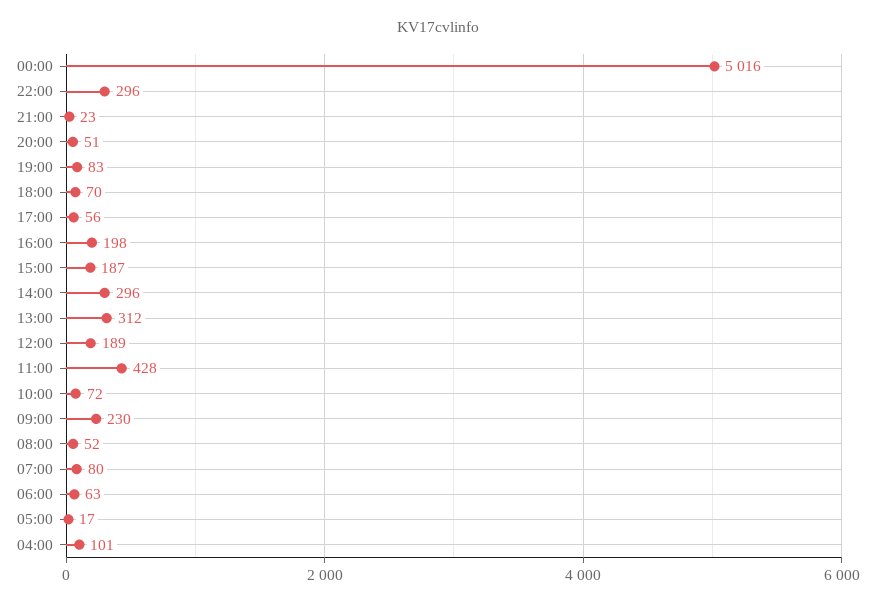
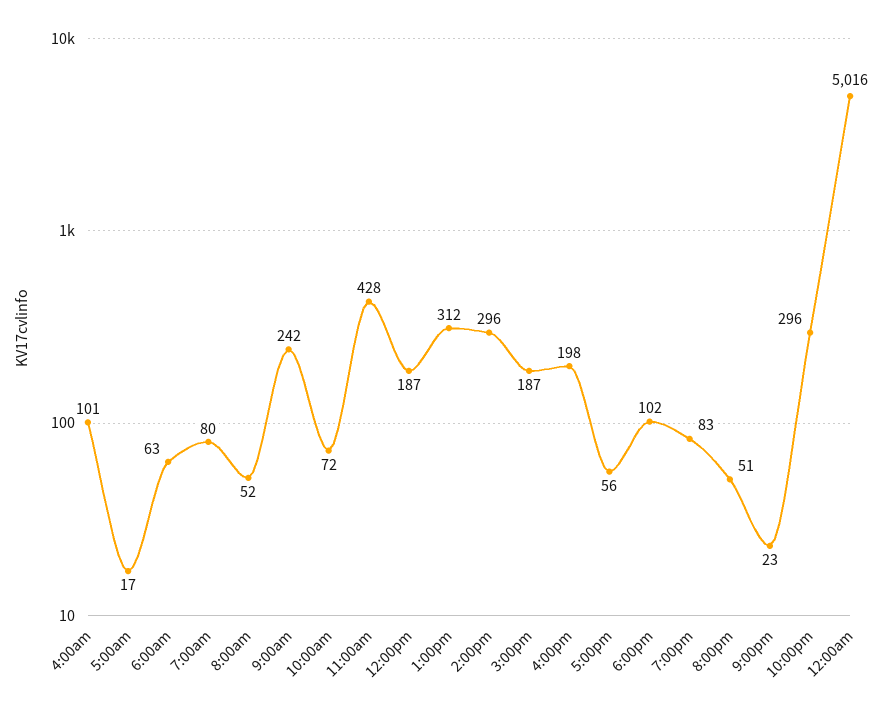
18:00: 70 -> 102
12:00: 189 -> 187
09:00: 230 -> 242

